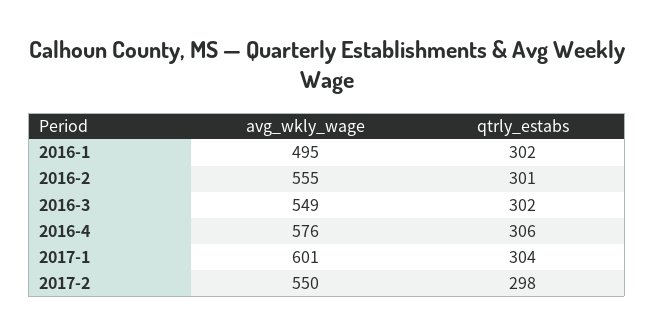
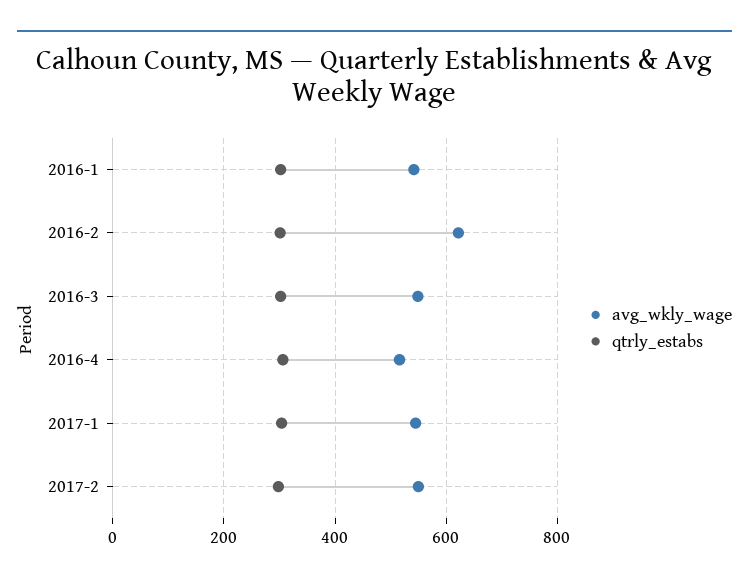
avg_wkly_wage, 2016-1: 495 -> 540
avg_wkly_wage, 2016-2: 555 -> 620
avg_wkly_wage, 2016-4: 576 -> 520
avg_wkly_wage, 2017-1: 601 -> 540

